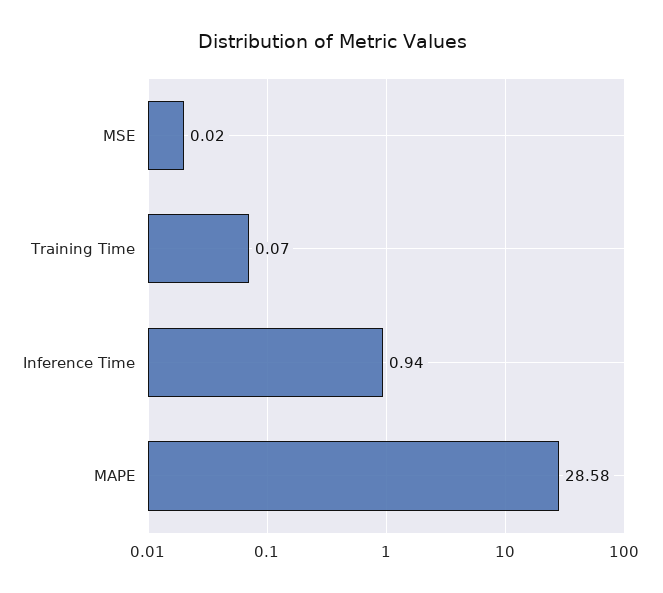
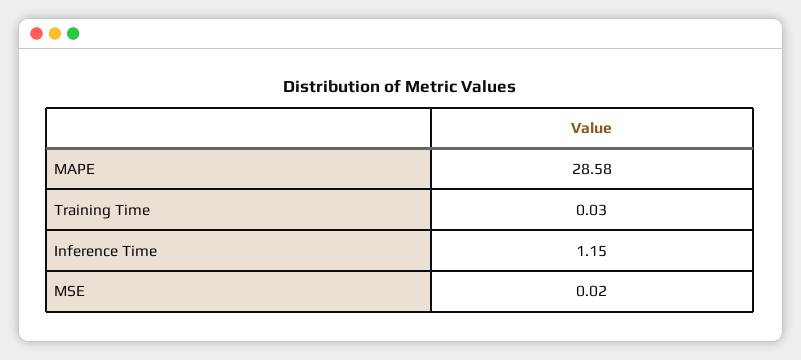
Training Time: 0.07 -> 0.03
Inference Time: 0.94 -> 1.15

